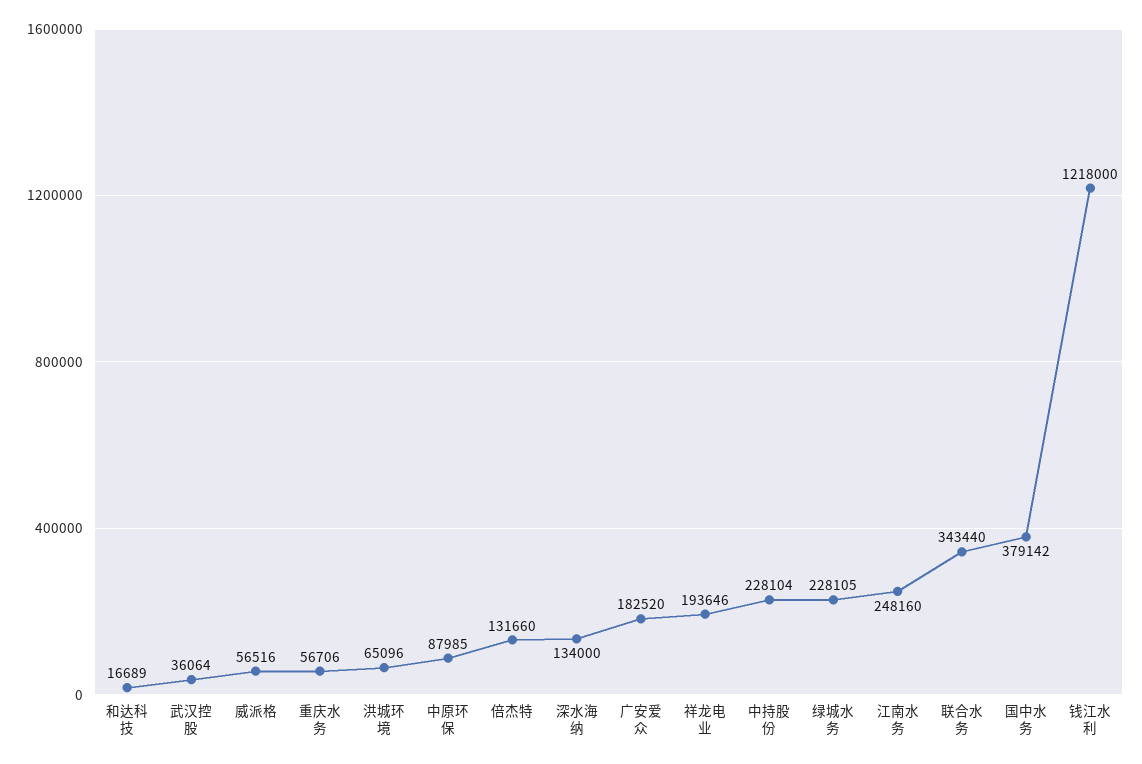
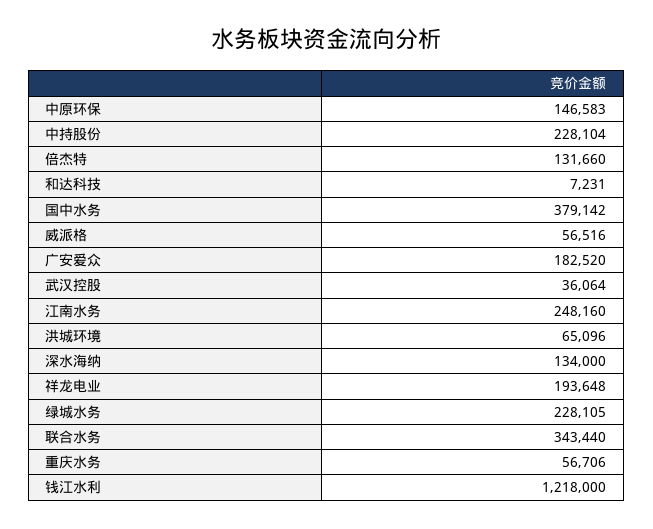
和达科技: 16689 -> 7231
中原环保: 87985 -> 146583
祥龙电业: 193646 -> 193648

